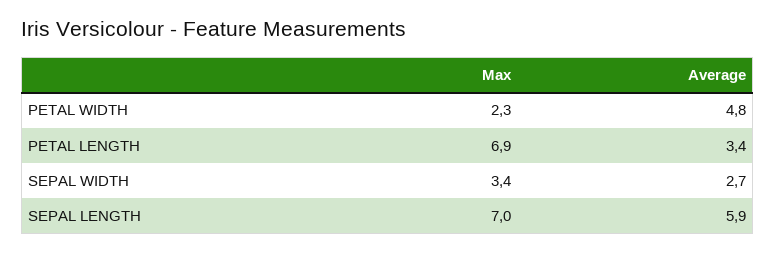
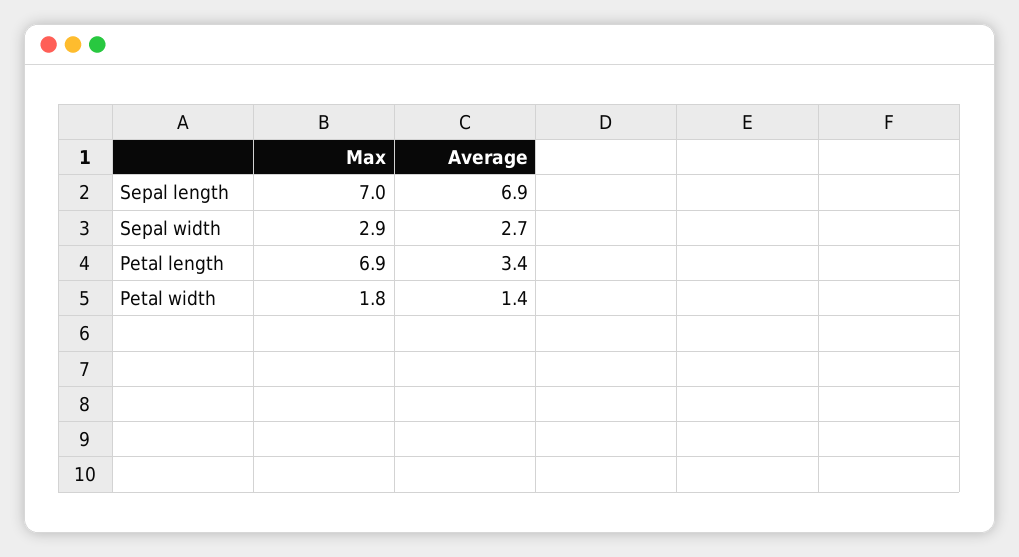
Max, PETAL WIDTH: 2.3 -> 1.8
Average, PETAL WIDTH: 4.8 -> 1.4
Max, SEPAL WIDTH: 3.4 -> 2.9
Average, SEPAL LENGTH: 5.9 -> 6.9

